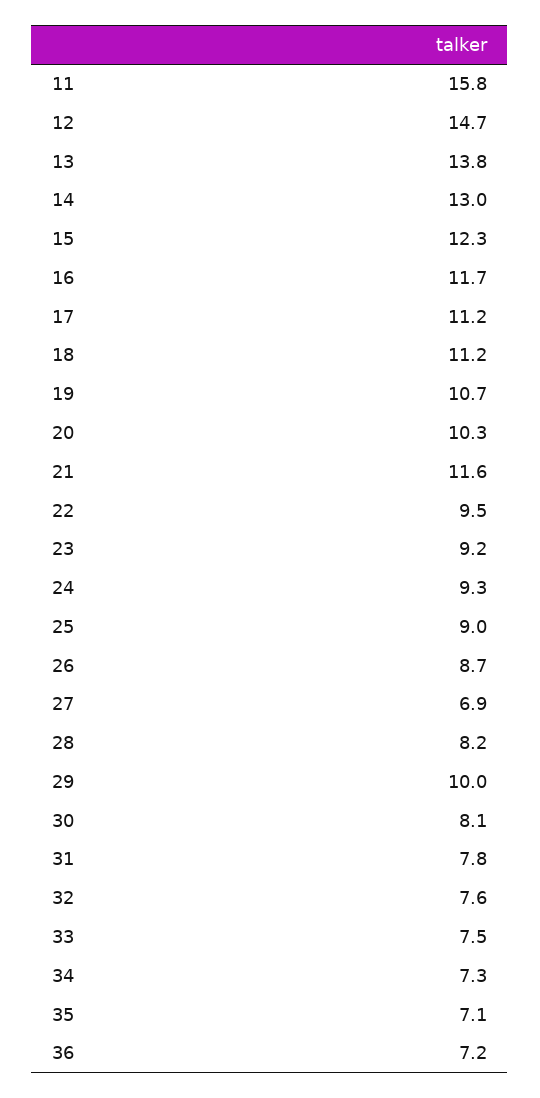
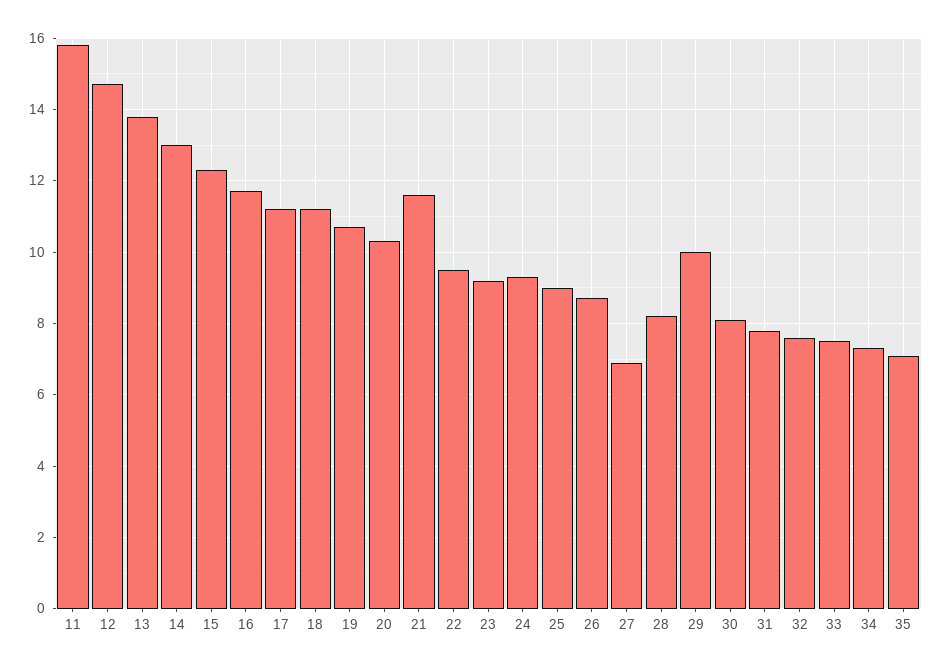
36: 7.2 -> none

